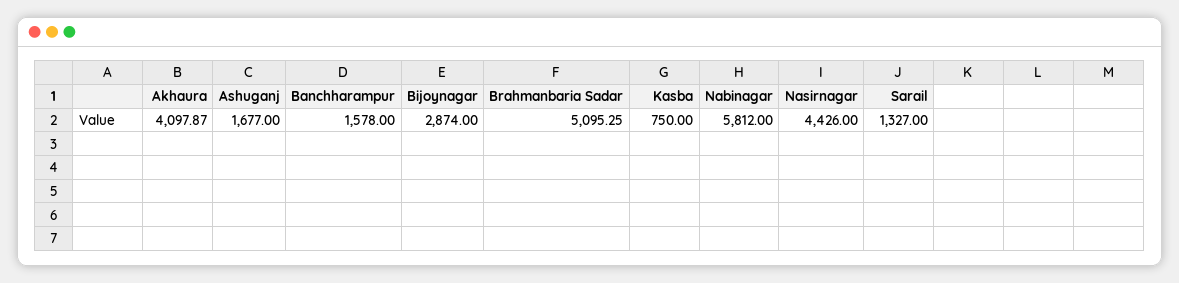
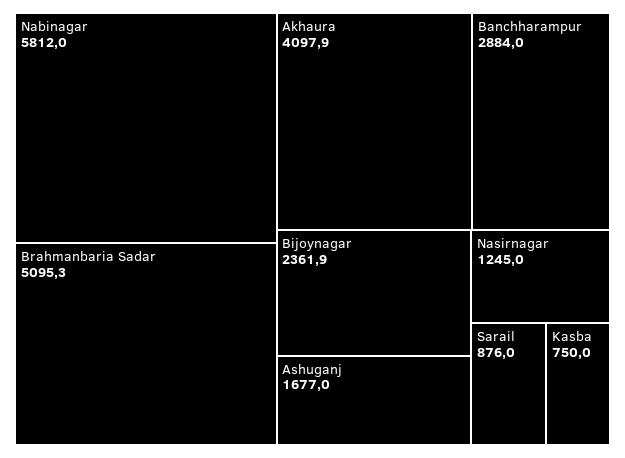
Banchharampur: 1578 -> 2884
Bijoynagar: 2874 -> 2361.9
Nasirnagar: 4426 -> 1245
Sarail: 1327 -> 876

